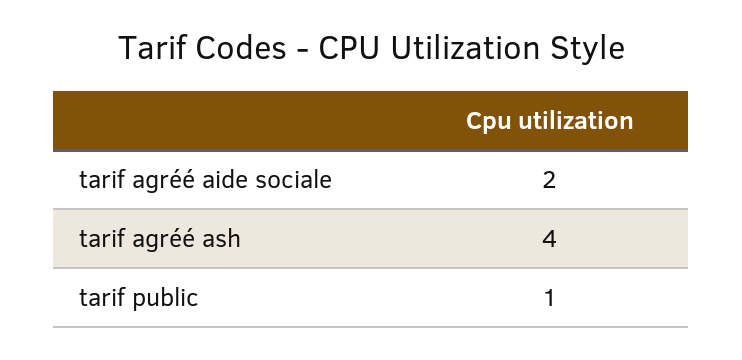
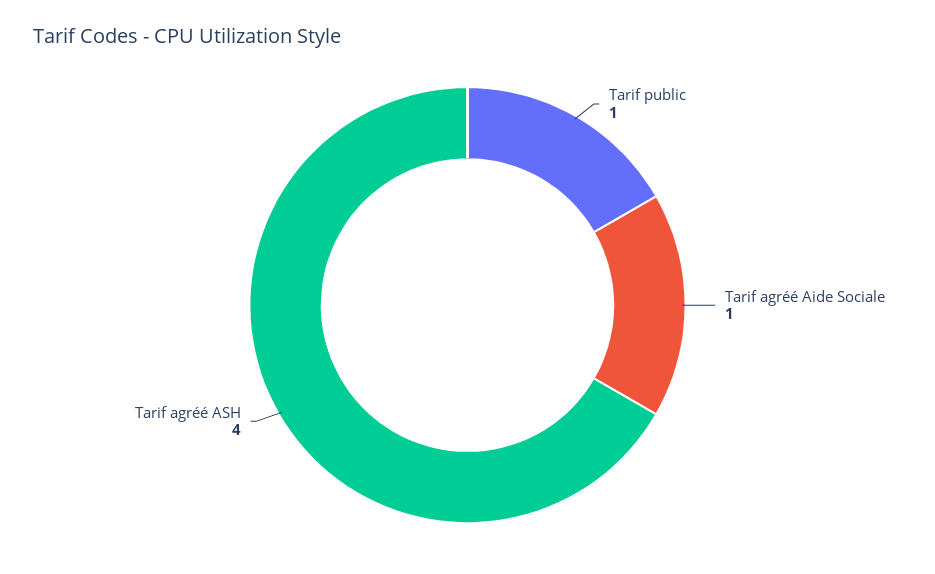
tarif agréé aide sociale: 2 -> 1

